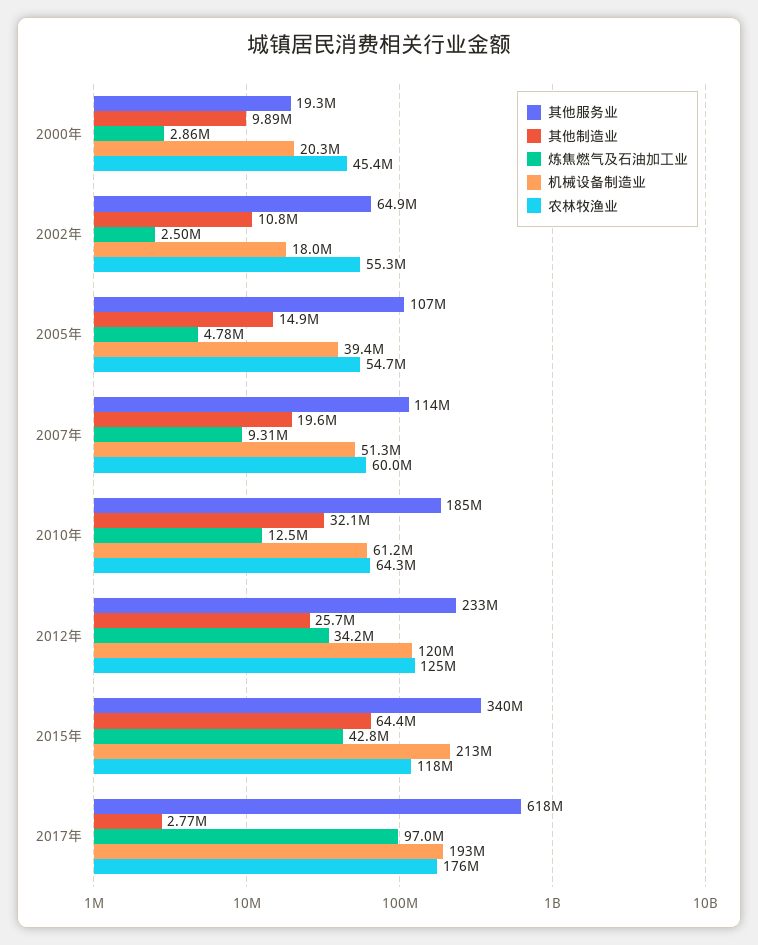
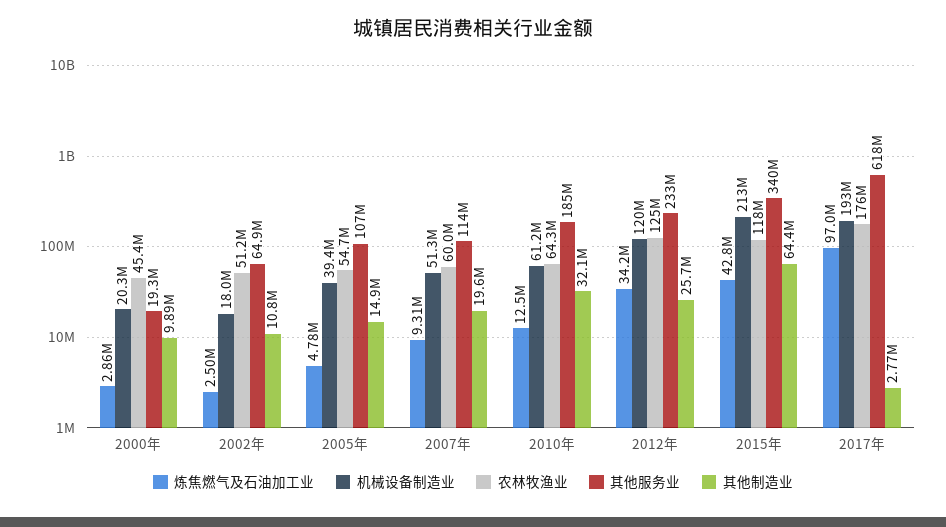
农林牧渔业, 2002年: 55300000 -> 51200000

